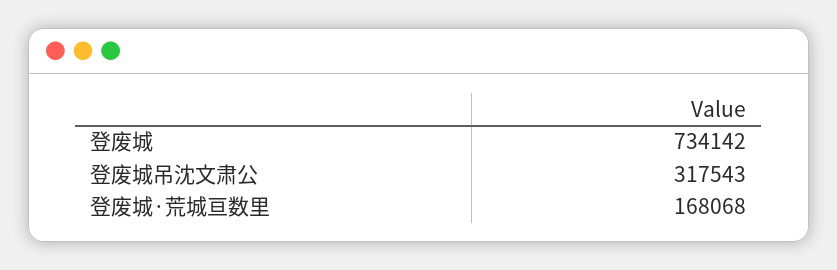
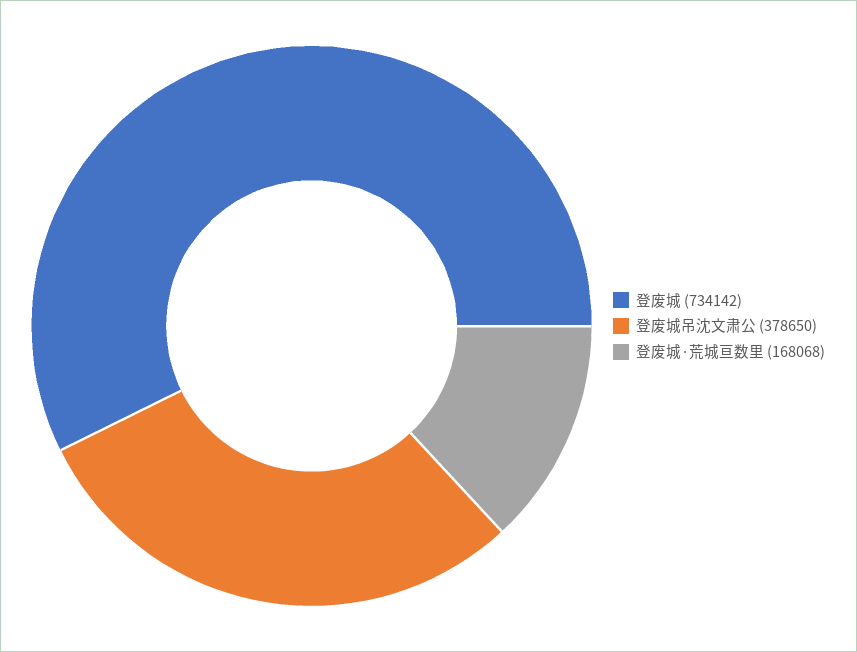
登废城吊沈文肃公: 317543 -> 378650

